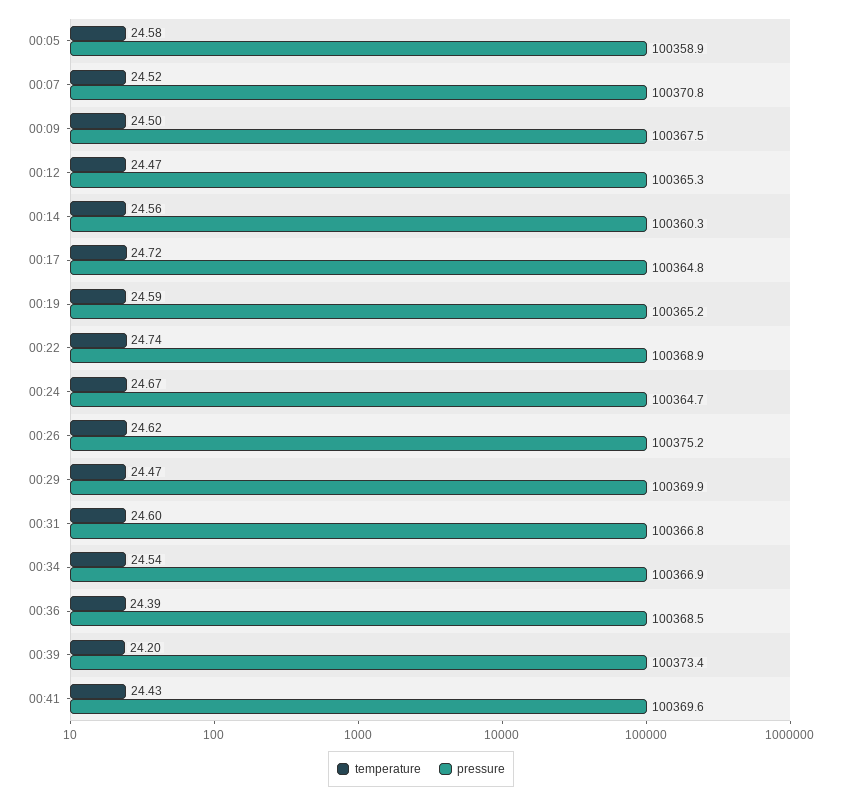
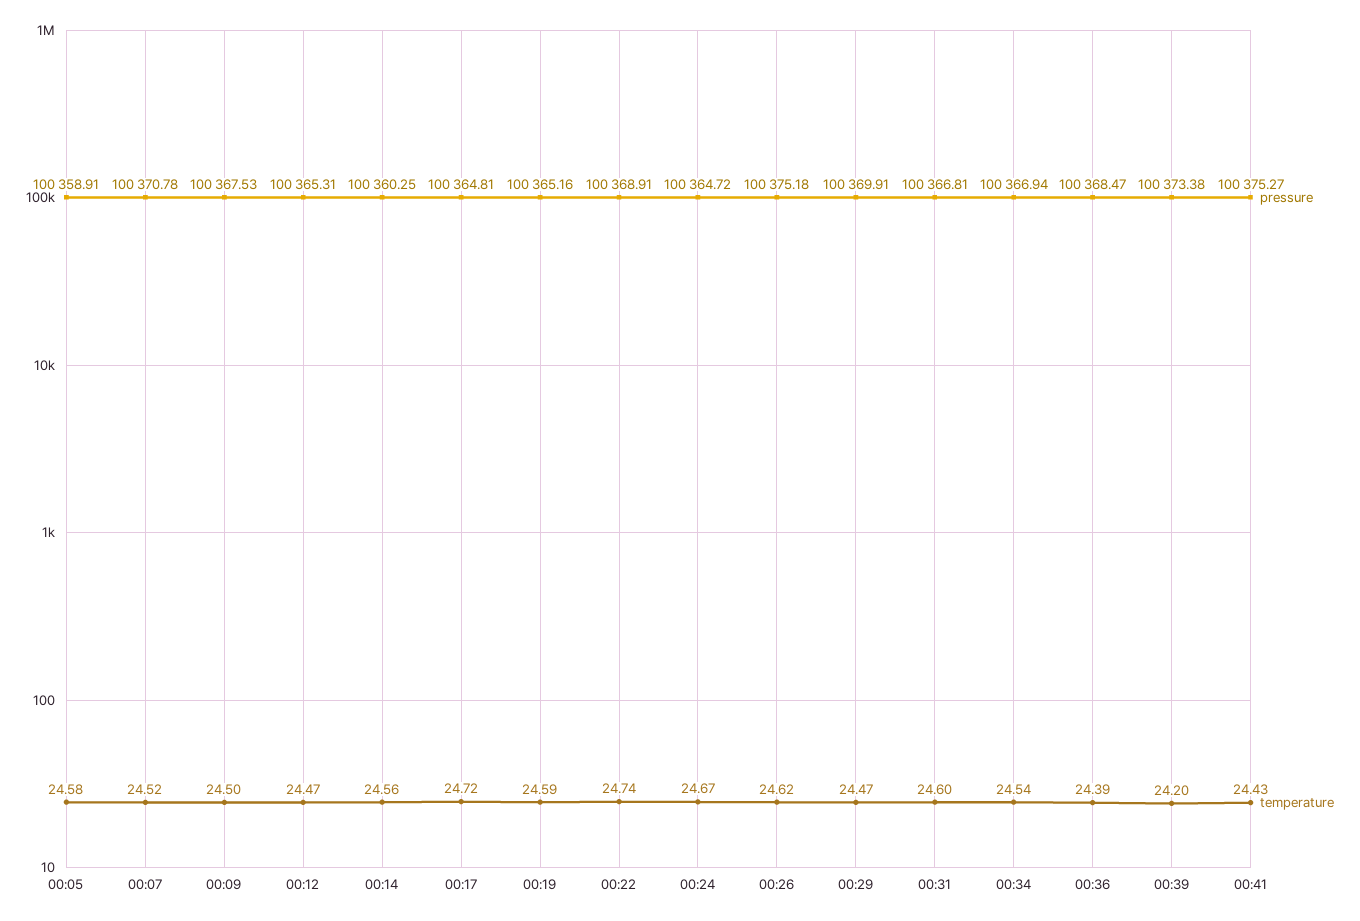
pressure, 00:41: 100369.6 -> 100375.27

